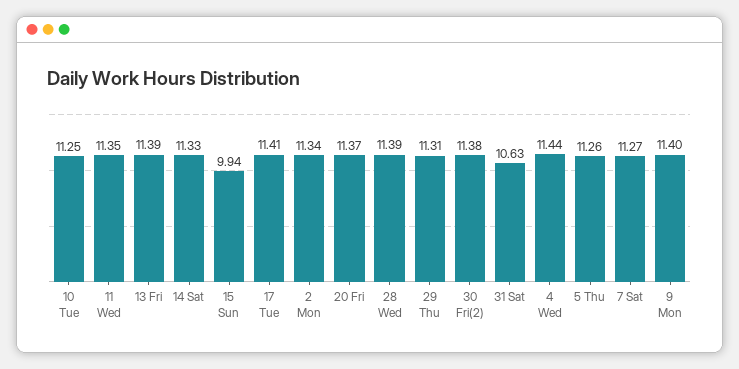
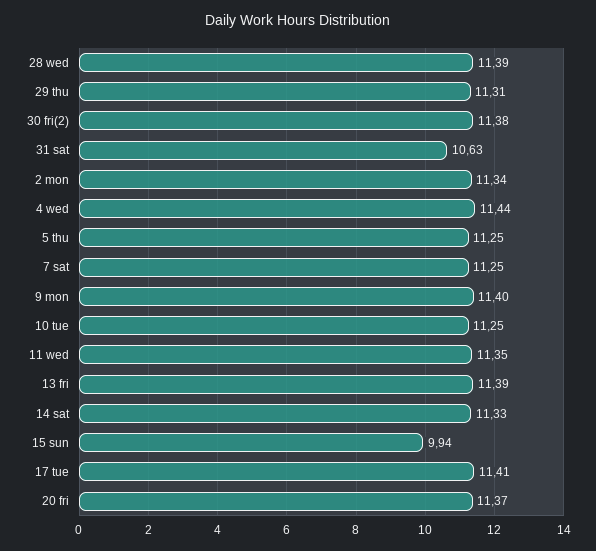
5 Thu: 11.26 -> 11.25
7 Sat: 11.27 -> 11.25

